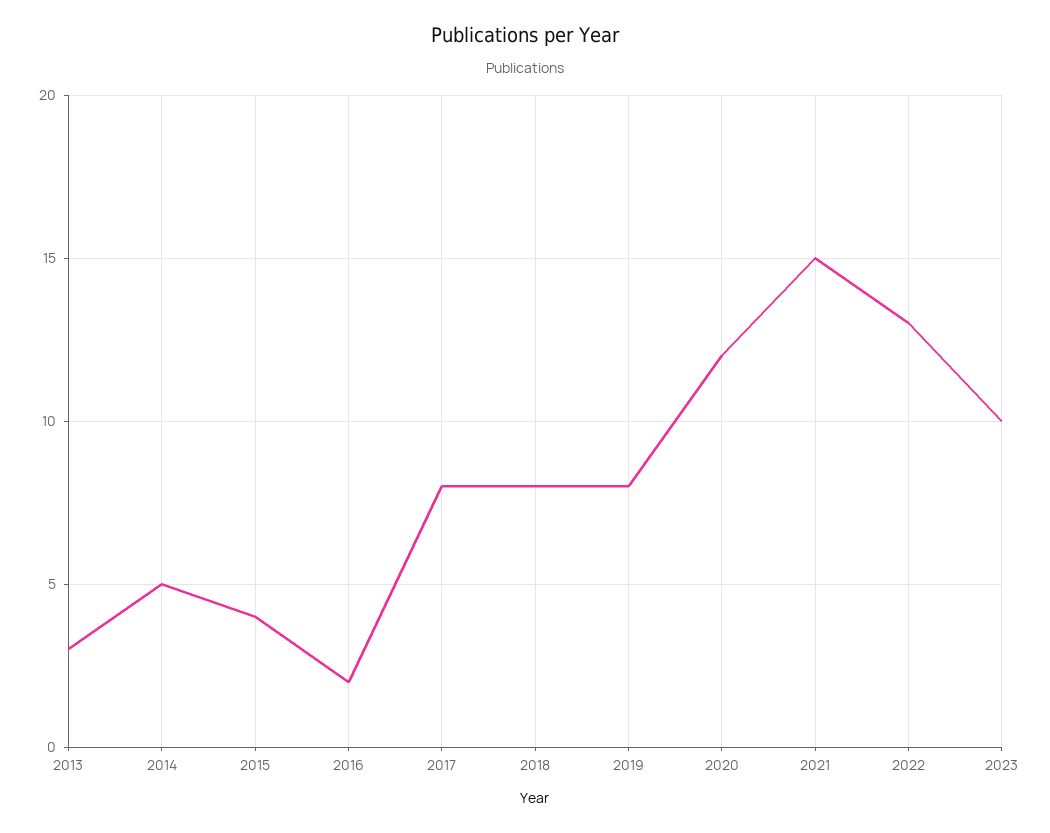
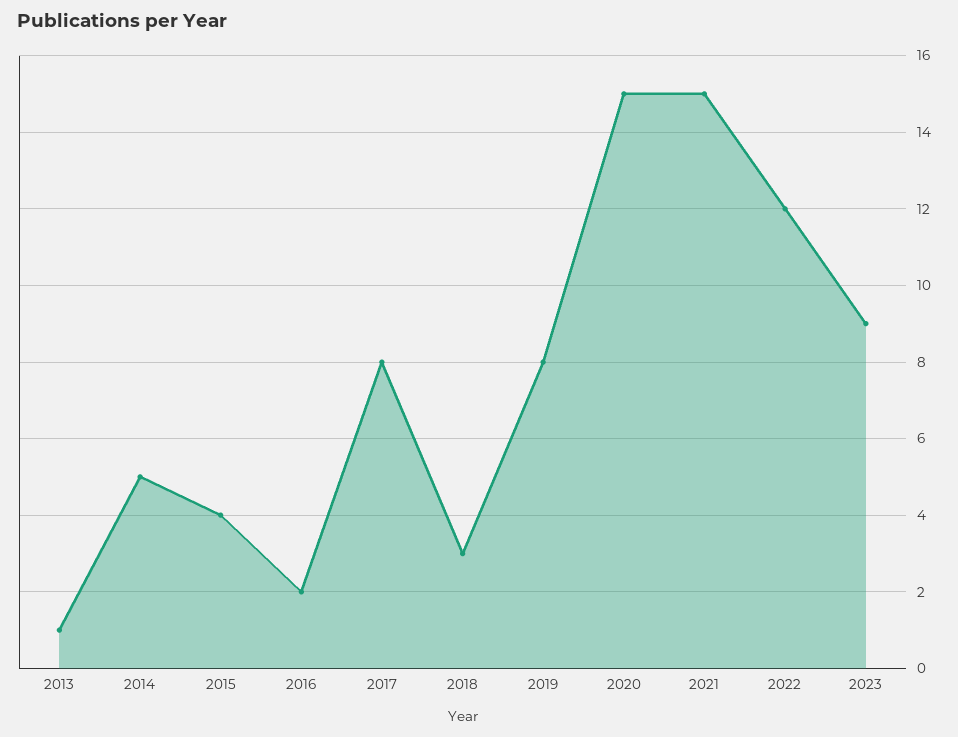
2013: 3 -> 1
2018: 8 -> 3
2020: 12 -> 15
2022: 13 -> 12
2023: 10 -> 9

